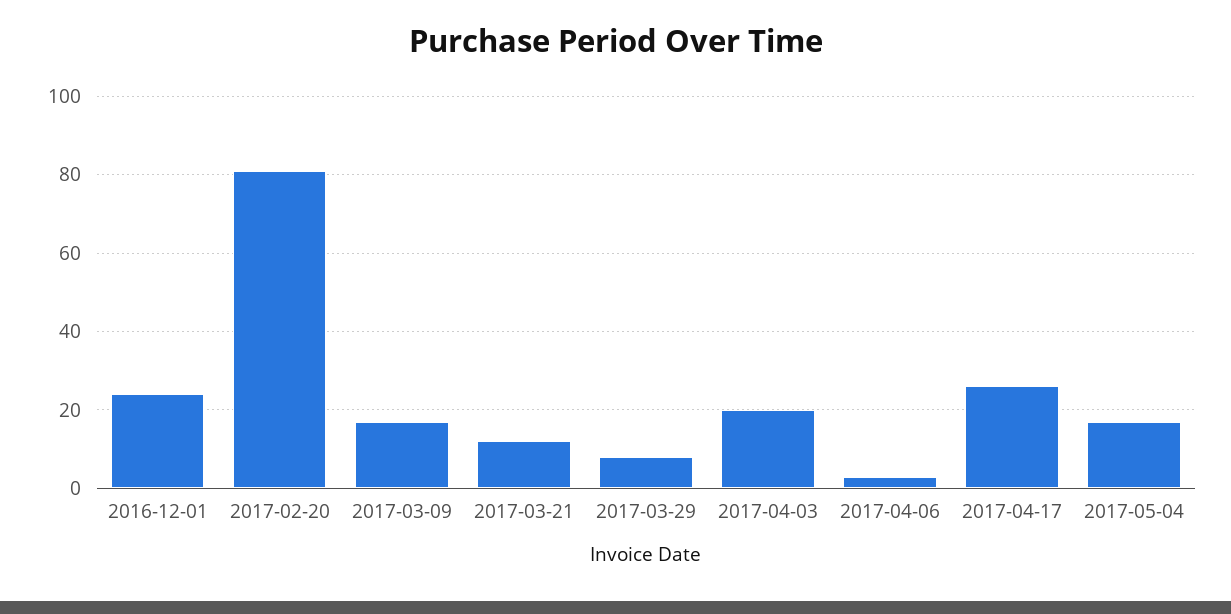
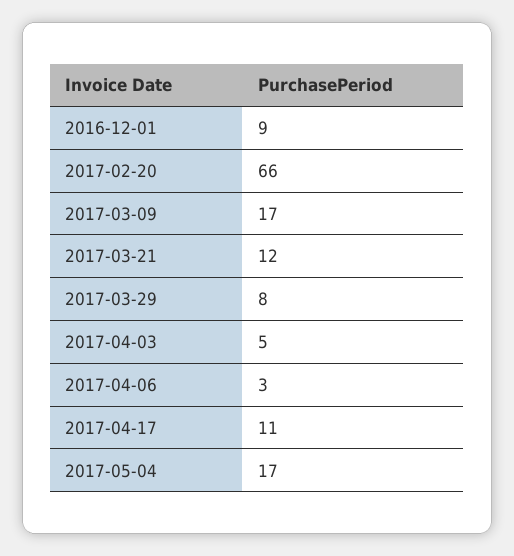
2016-12-01: 25 -> 9
2017-02-20: 80 -> 66
2017-04-03: 20 -> 5
2017-04-17: 25 -> 11

